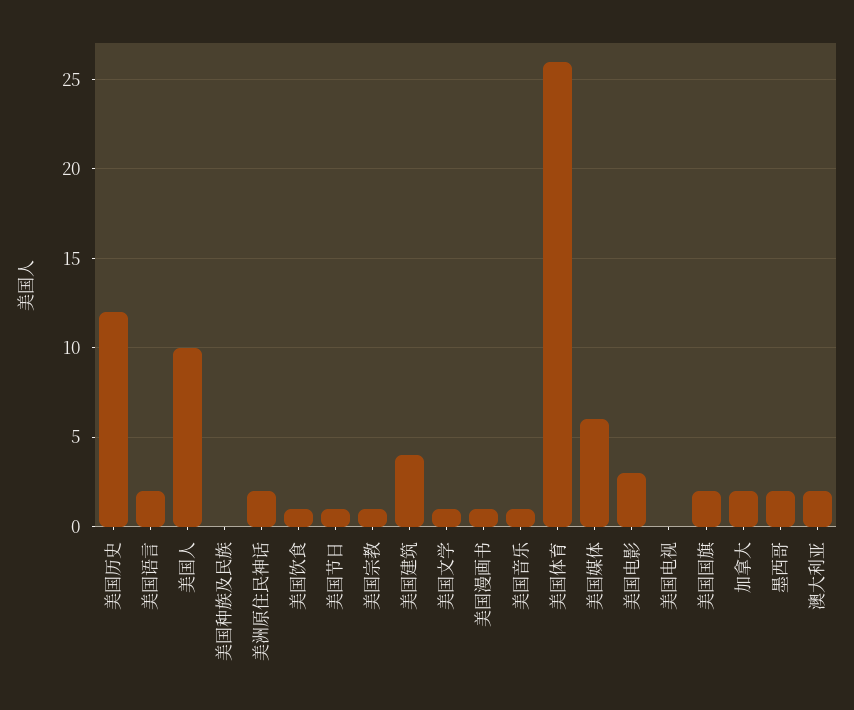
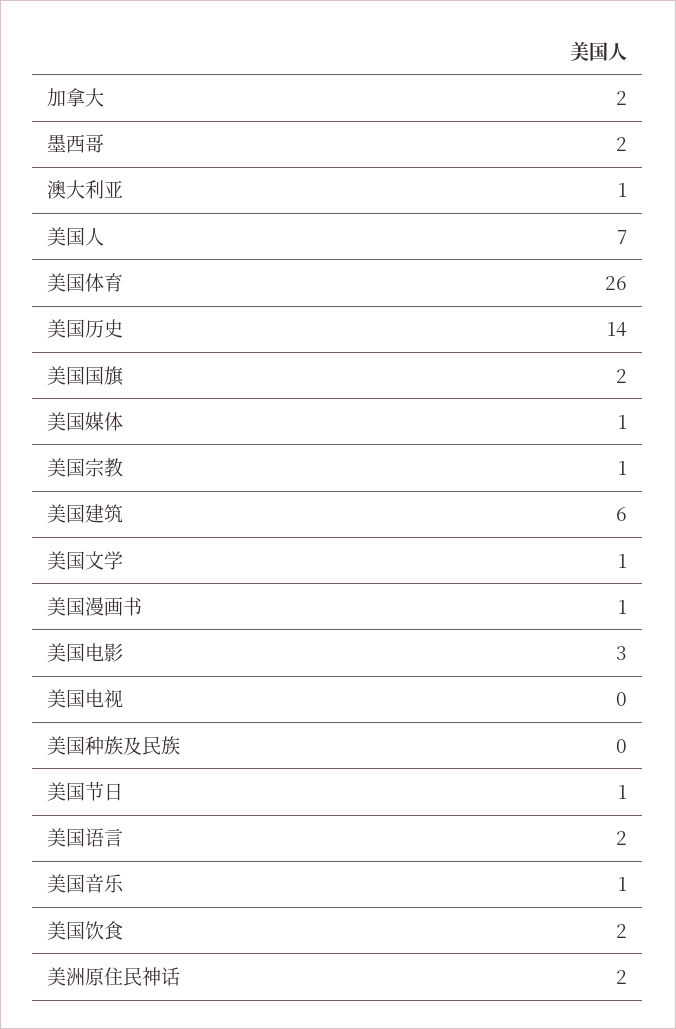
美国历史: 12 -> 14
美国人: 10 -> 7
美国饮食: 1 -> 2
美国建筑: 4 -> 6
美国媒体: 6 -> 1
澳大利亚: 2 -> 1

